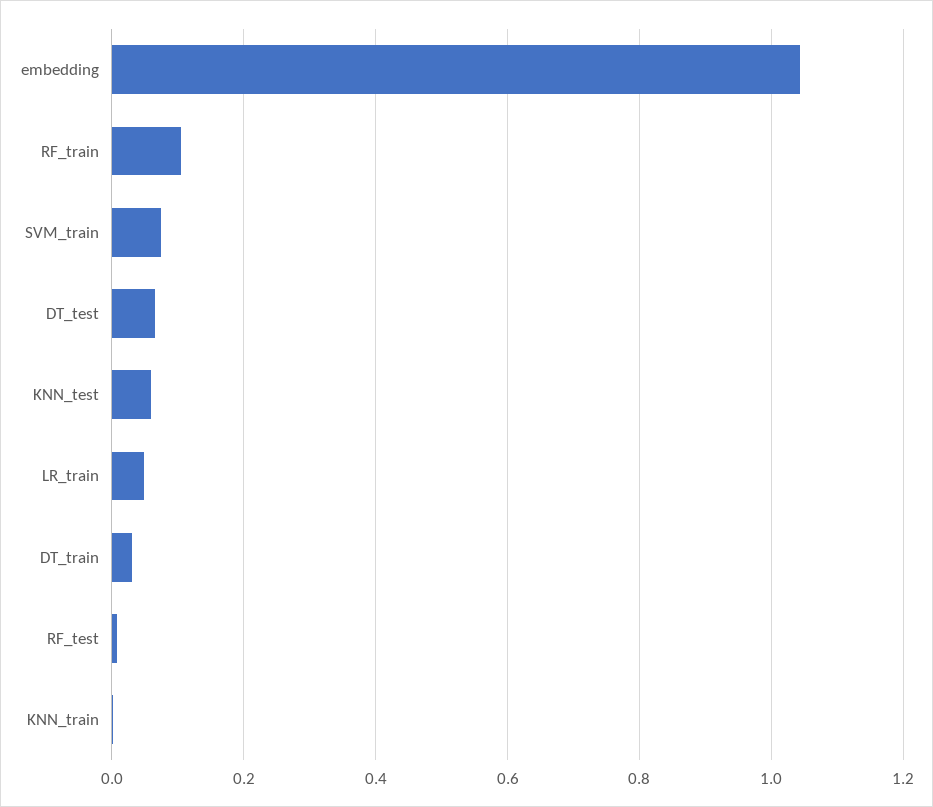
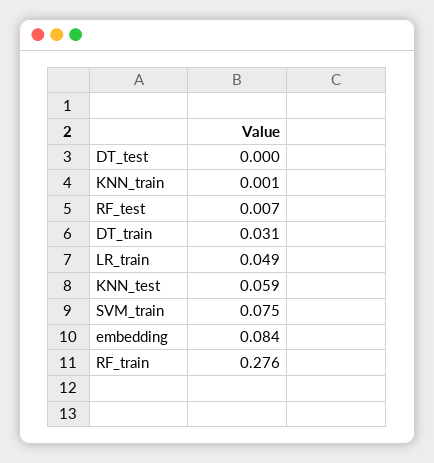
embedding: 1.04 -> 0.084
RF_train: 0.1 -> 0.276
DT_test: 0.06 -> 0

